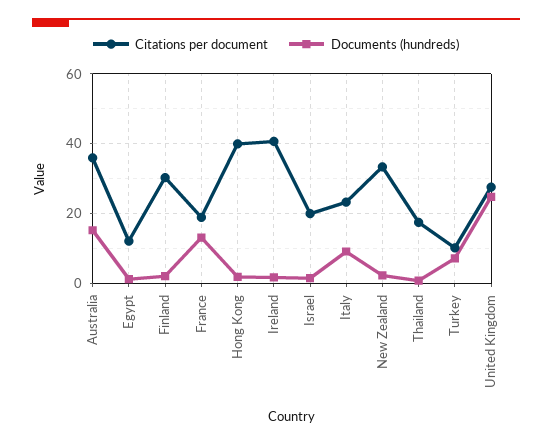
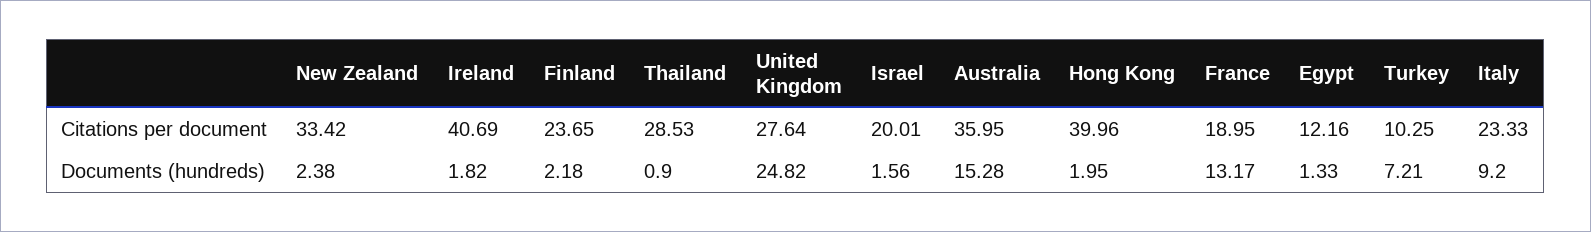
Citations per document, Finland: 30 -> 23.65
Citations per document, Thailand: 18 -> 28.53

